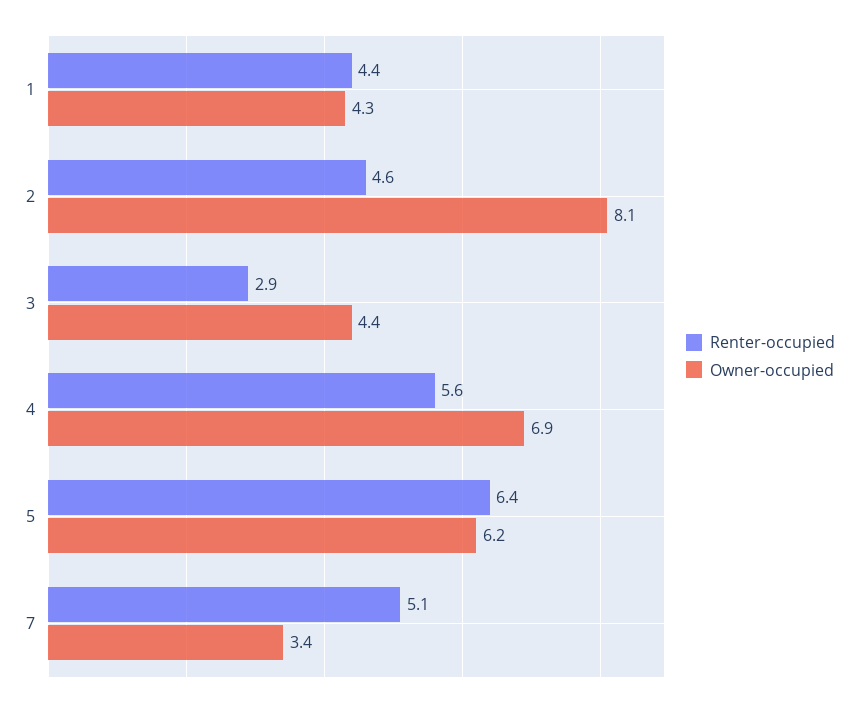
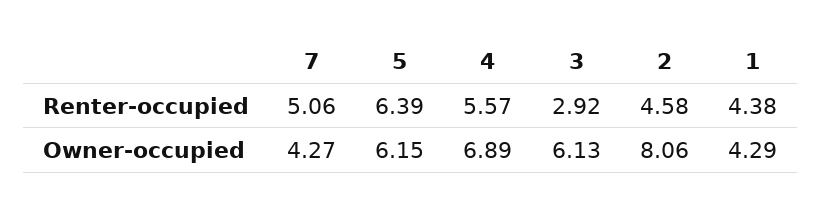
Owner-occupied, 3: 4.4 -> 6.13
Owner-occupied, 7: 3.4 -> 4.27

